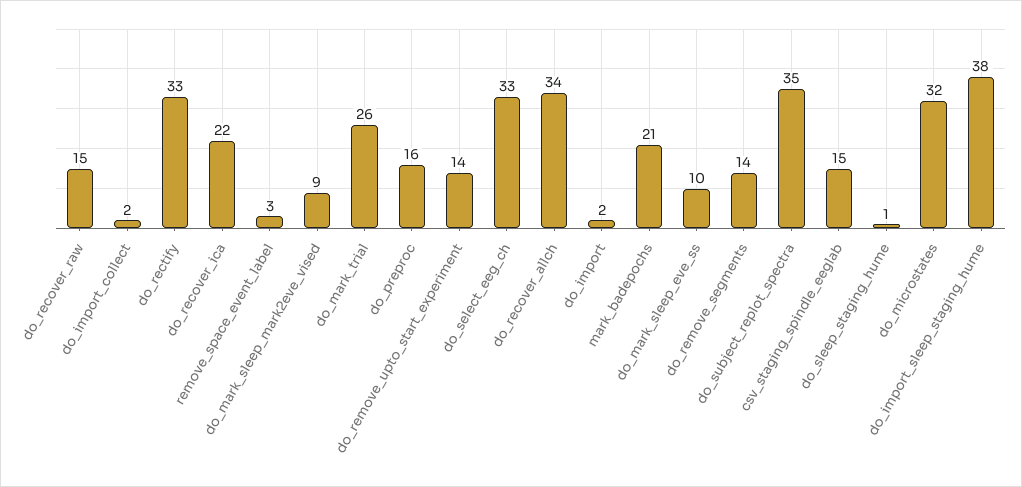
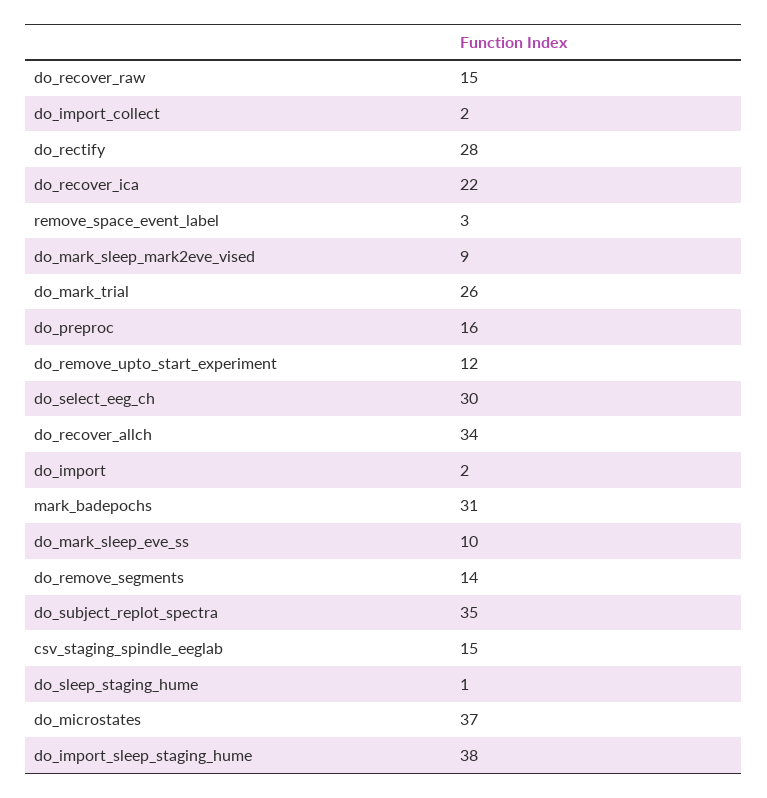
do_rectify: 33 -> 28
do_remove_upto_start_experiment: 14 -> 12
do_select_eeg_ch: 33 -> 30
mark_badepochs: 21 -> 31
do_microstates: 32 -> 37

